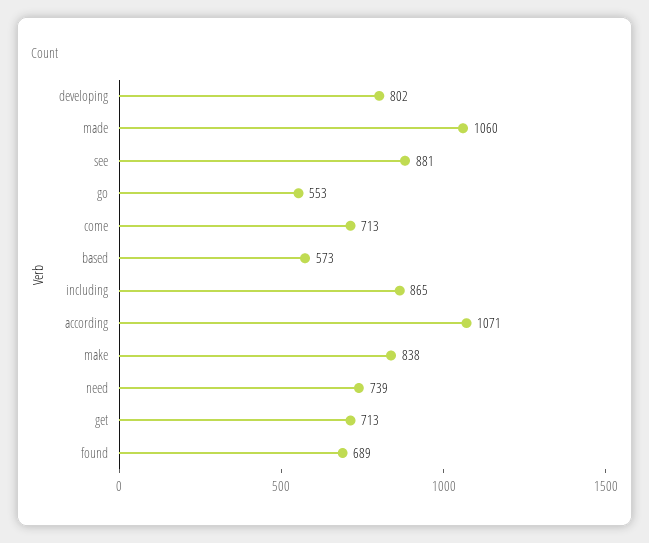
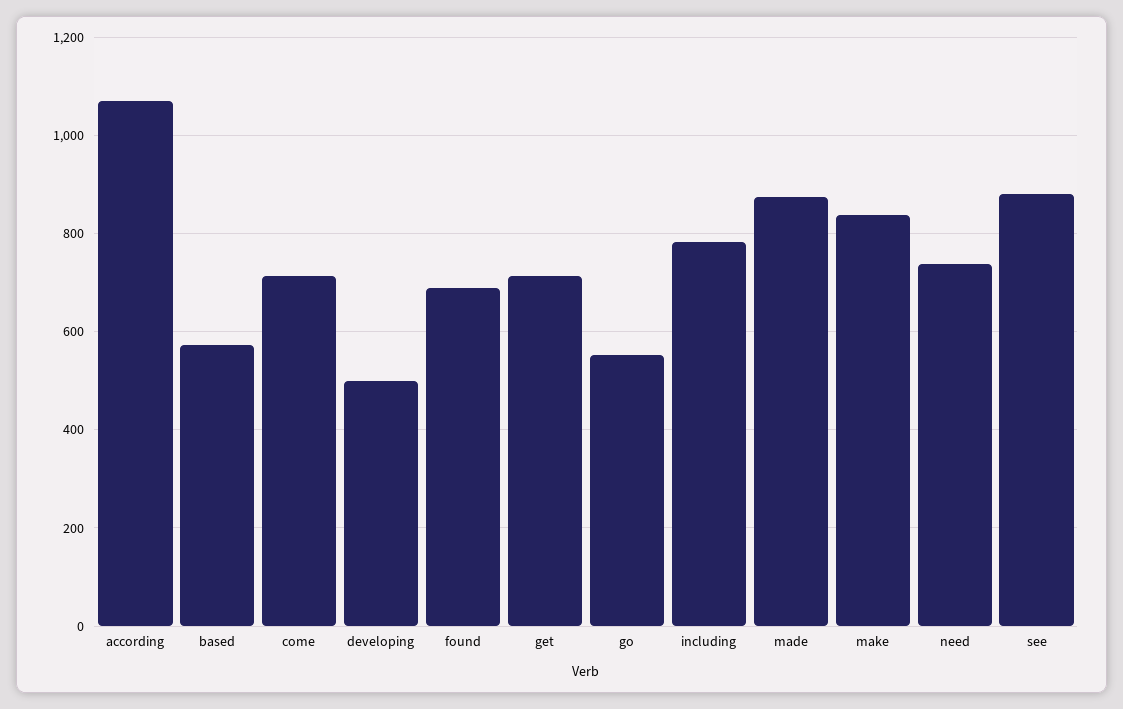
developing: 802 -> 500
made: 1060 -> 880
including: 865 -> 780

